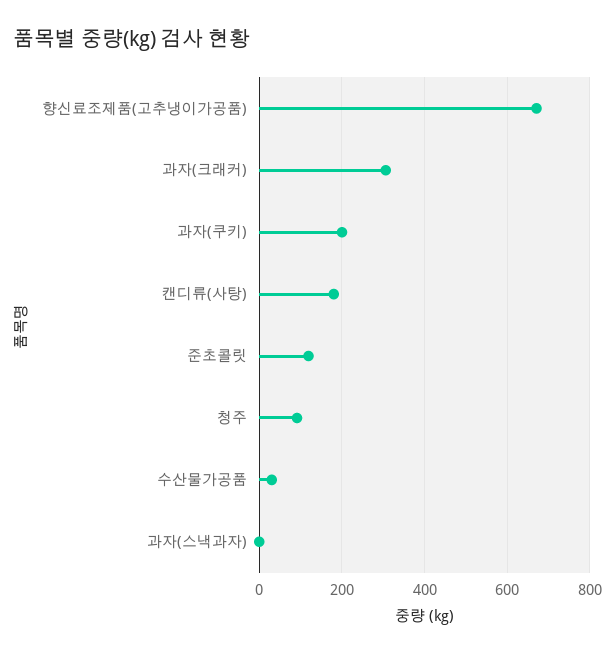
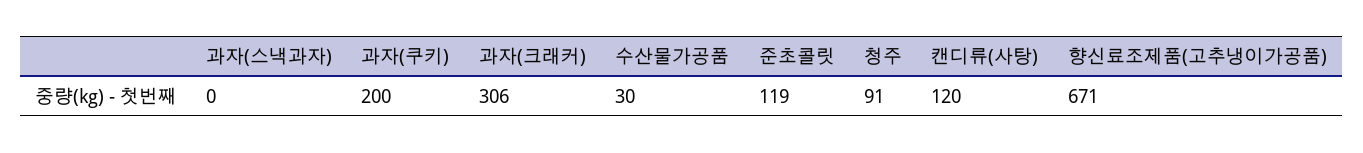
캔디류(사탕): 180 -> 120

